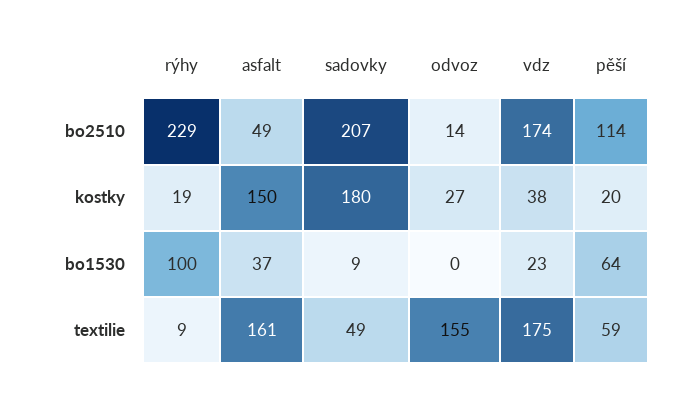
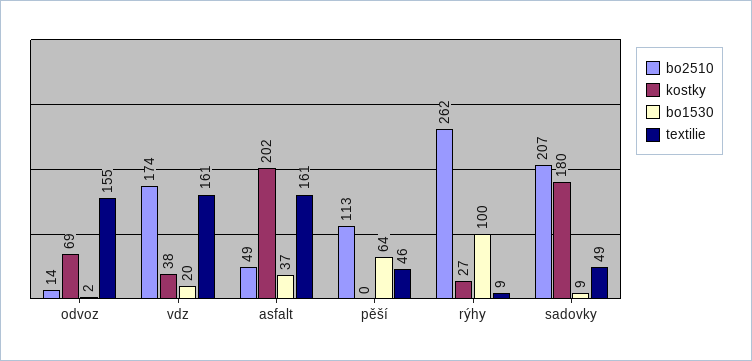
bo2510, rýhy: 229 -> 262
bo2510, pěší: 114 -> 113
kostky, rýhy: 19 -> 27
kostky, asfalt: 150 -> 202
kostky, odvoz: 27 -> 69
kostky, pěší: 20 -> 0
bo1530, odvoz: 0 -> 2
bo1530, vdz: 23 -> 20
textilie, vdz: 175 -> 161
textilie, pěší: 59 -> 46

